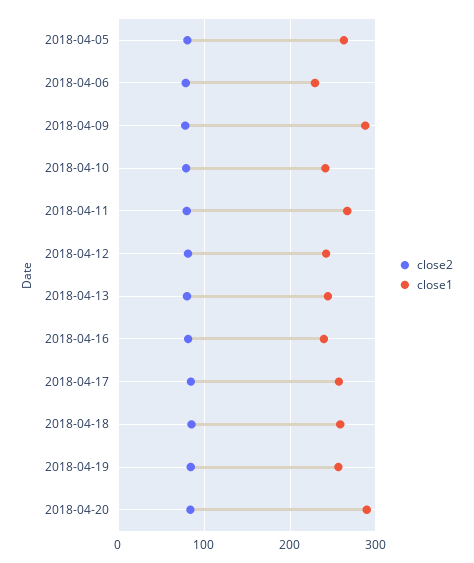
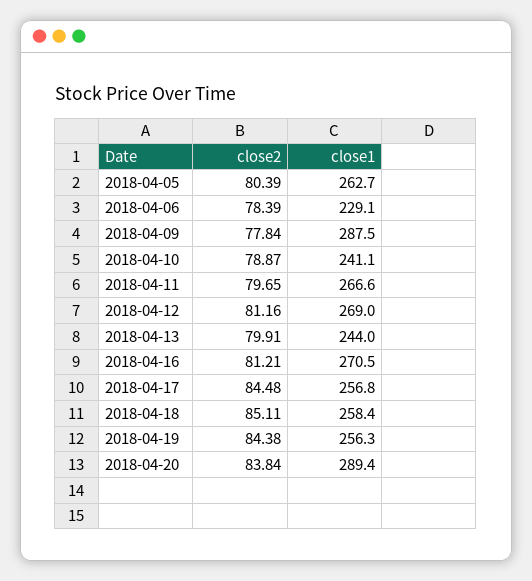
close1, 2018-04-12: 240 -> 269
close1, 2018-04-16: 240 -> 270.5

